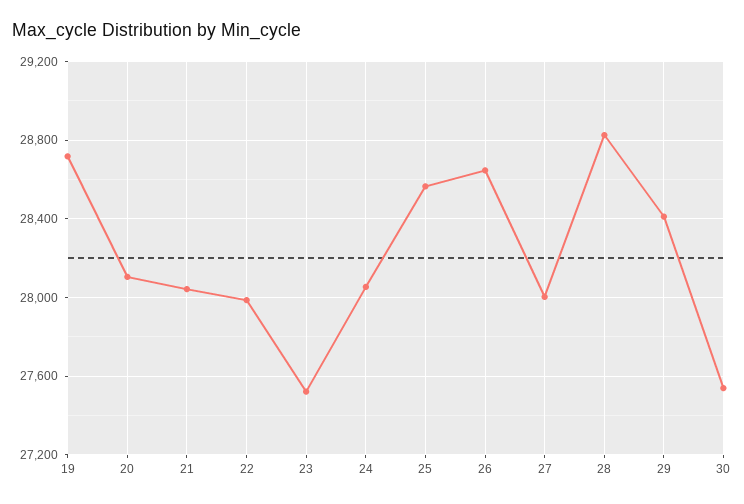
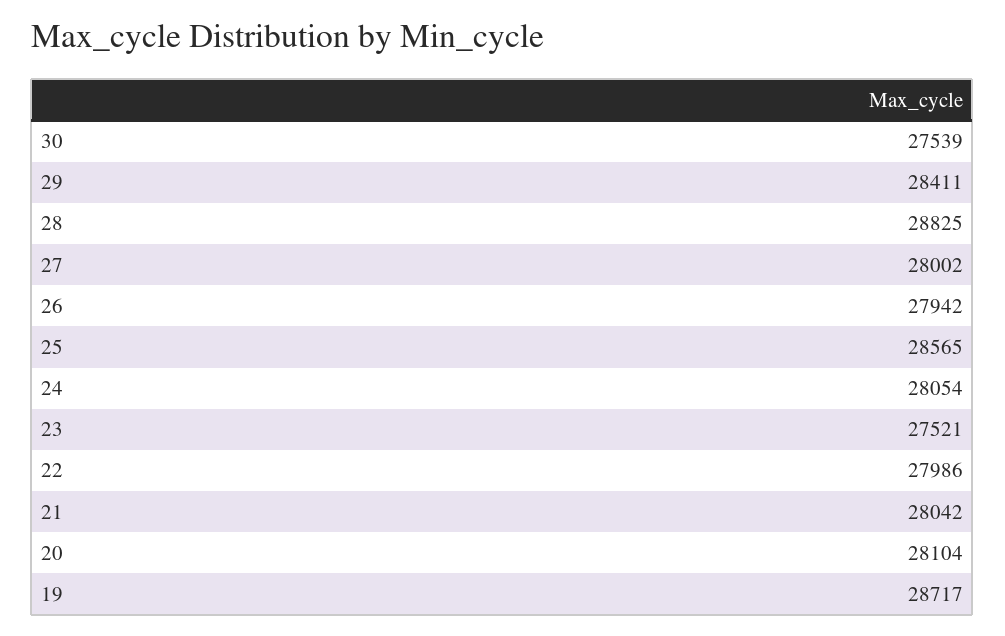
26: 28650 -> 27942

